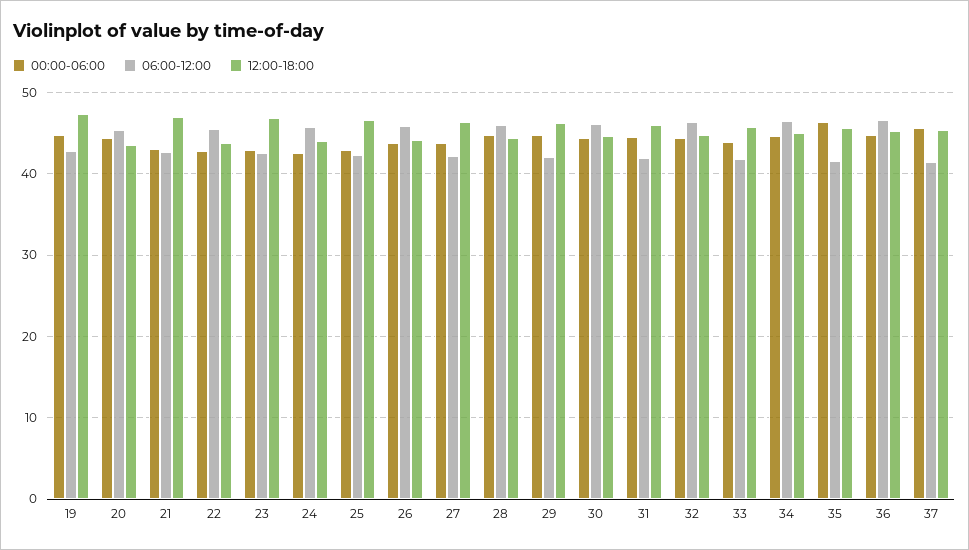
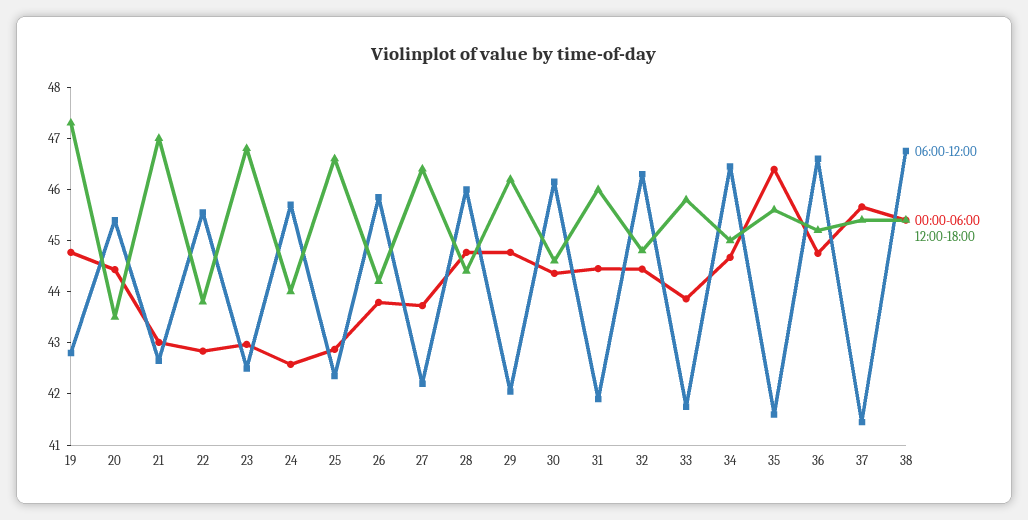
06:00-12:00, 38: none -> 46.8
00:00-06:00, 38: none -> 45.4
12:00-18:00, 38: none -> 45.4

